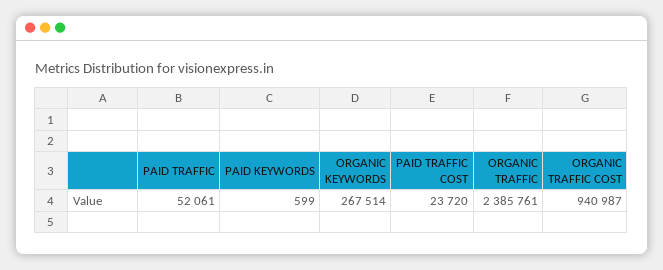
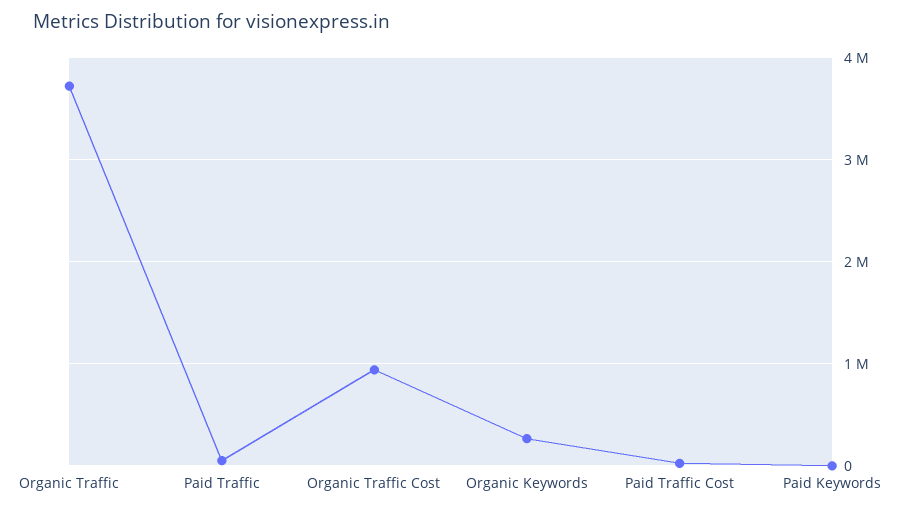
ORGANIC TRAFFIC: 2385761 -> 3700000

